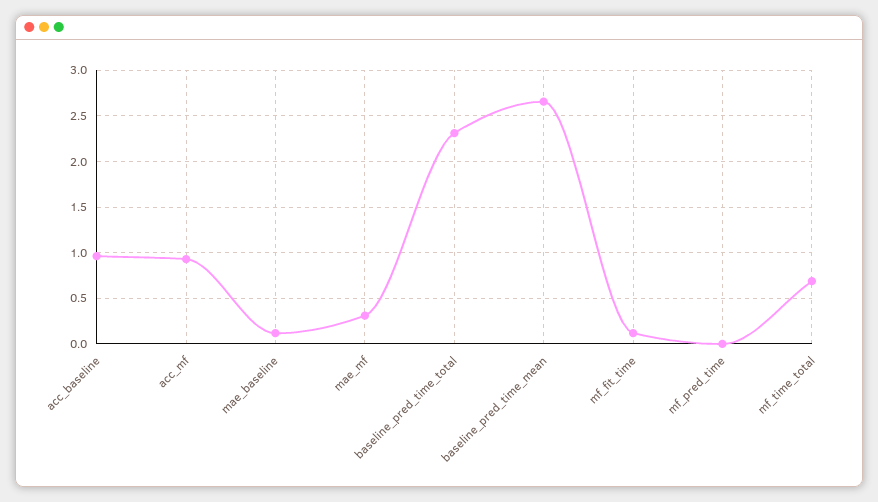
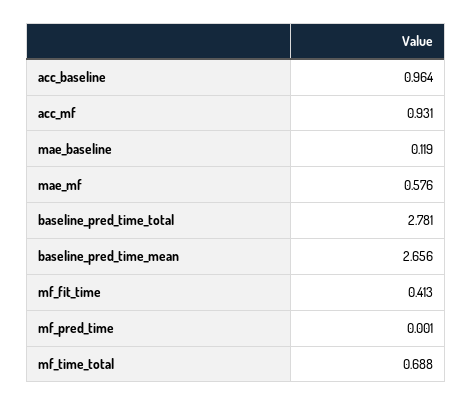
mae_mf: 0.3 -> 0.576
baseline_pred_time_total: 2.3 -> 2.781
mf_fit_time: 0.1 -> 0.413

